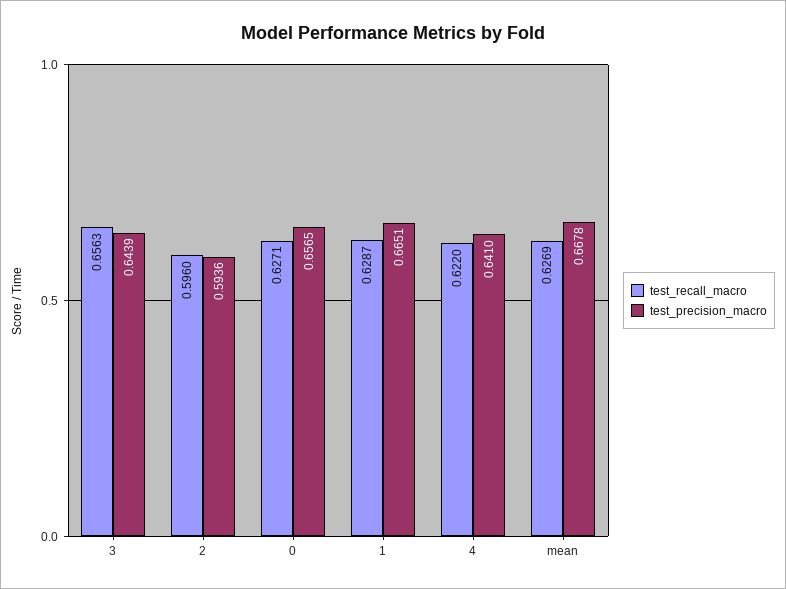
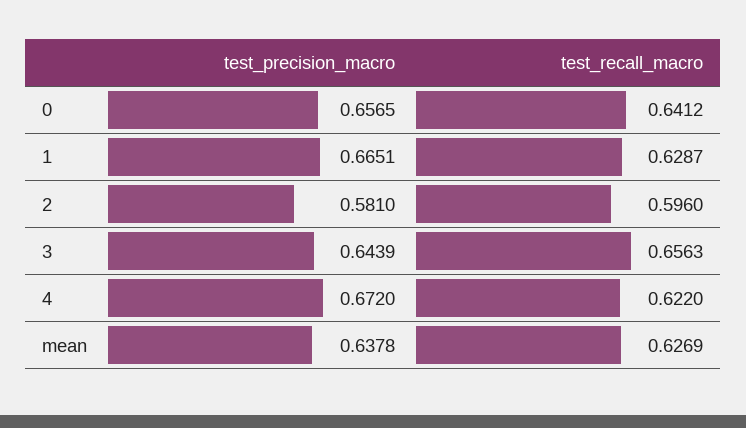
test_precision_macro, 2: 0.5936 -> 0.581
test_recall_macro, 0: 0.6271 -> 0.6412
test_precision_macro, 4: 0.641 -> 0.672
test_precision_macro, mean: 0.6678 -> 0.6378

